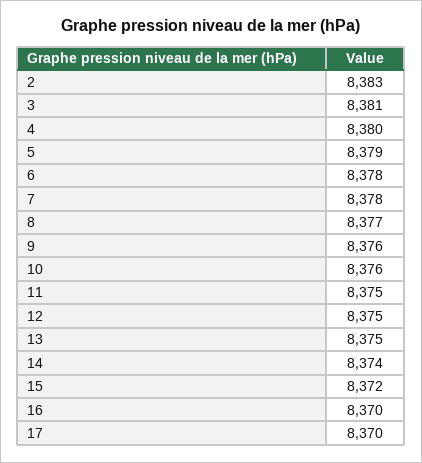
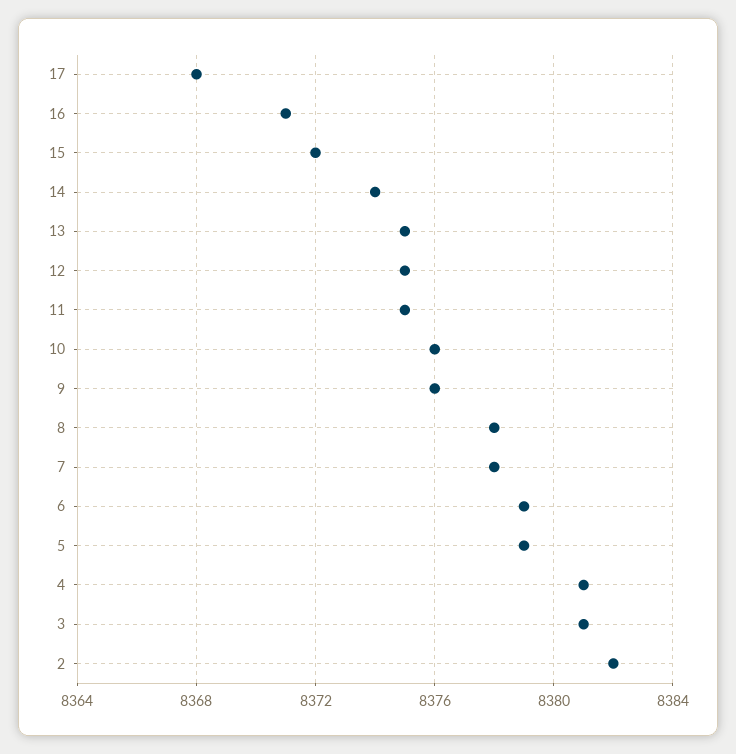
2: 8383 -> 8382
4: 8380 -> 8381
6: 8378 -> 8379
8: 8377 -> 8378
16: 8370 -> 8371
17: 8370 -> 8368

